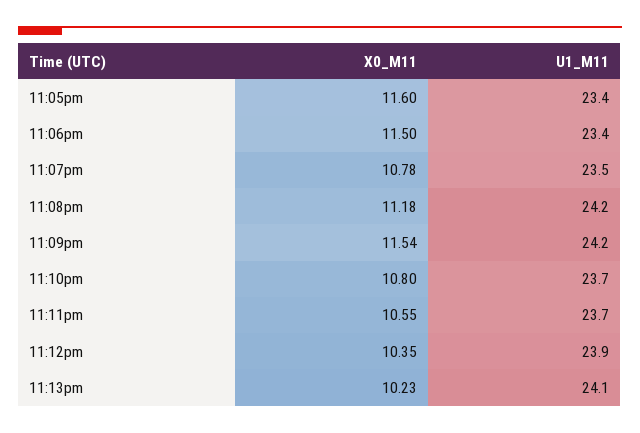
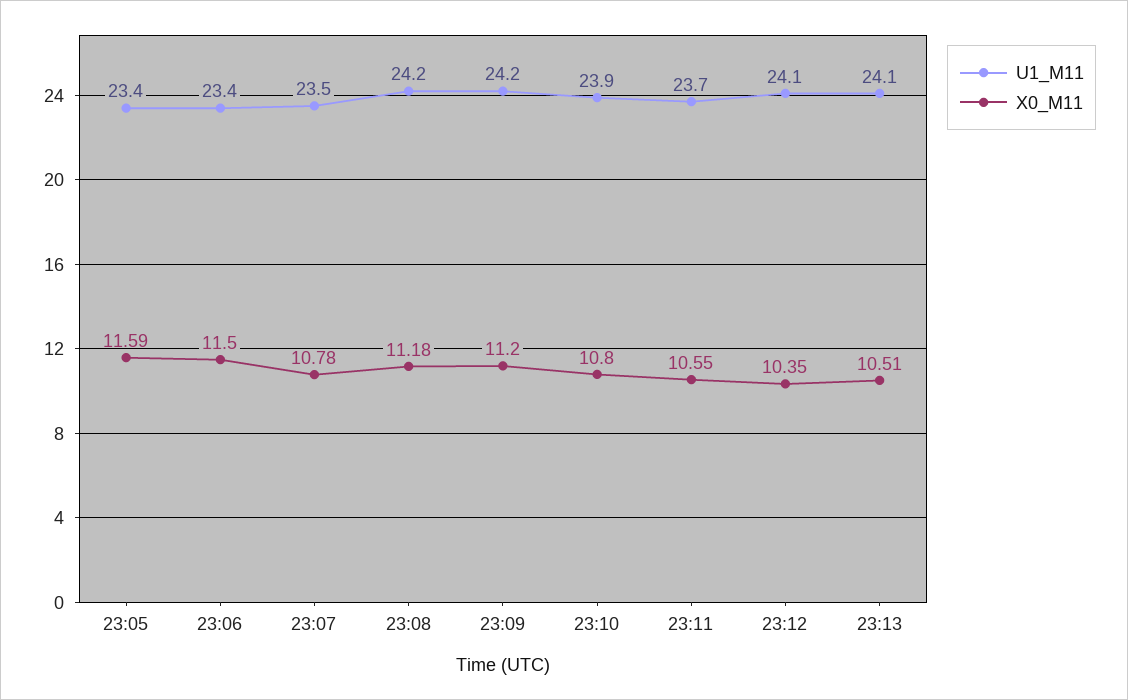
X0_M11, 11:05pm: 11.6 -> 11.59
X0_M11, 11:09pm: 11.54 -> 11.2
U1_M11, 11:10pm: 23.7 -> 23.9
U1_M11, 11:12pm: 23.9 -> 24.1
X0_M11, 11:13pm: 10.23 -> 10.51

